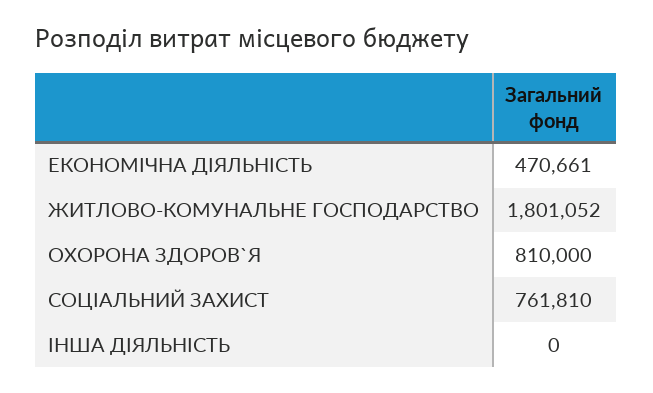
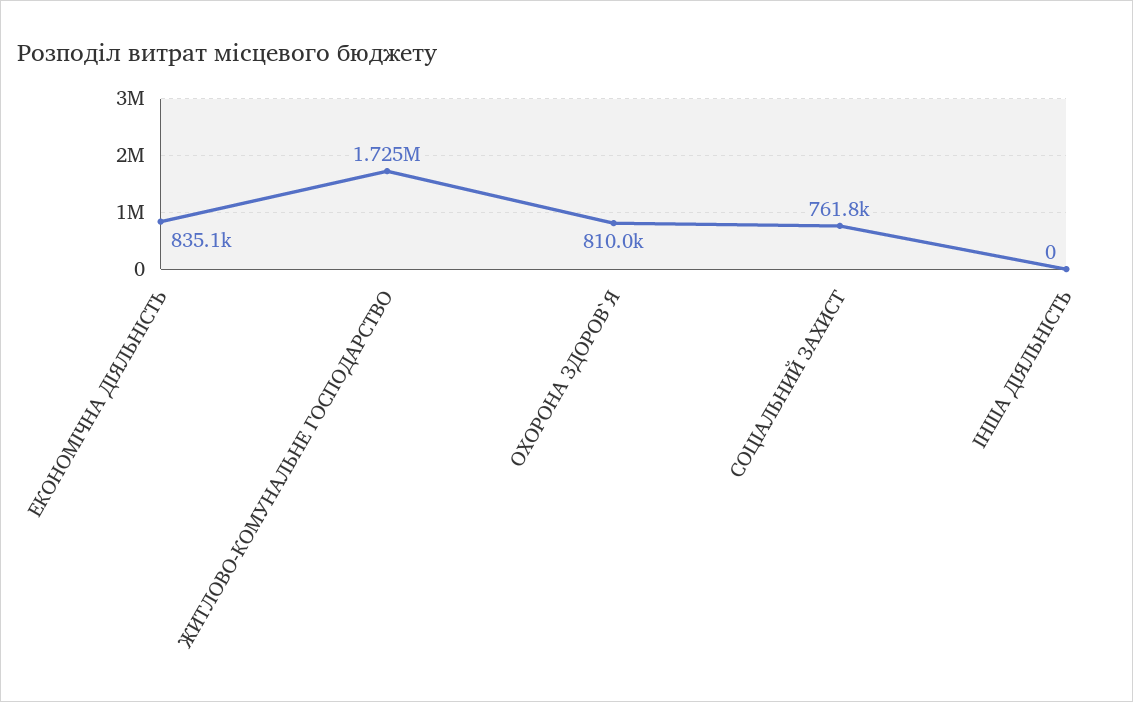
ЕКОНОМІЧНА ДІЯЛЬНІСТЬ: 470661 -> 835100
ЖИТЛОВО-КОМУНАЛЬНЕ ГОСПОДАРСТВО: 1801052 -> 1725000

